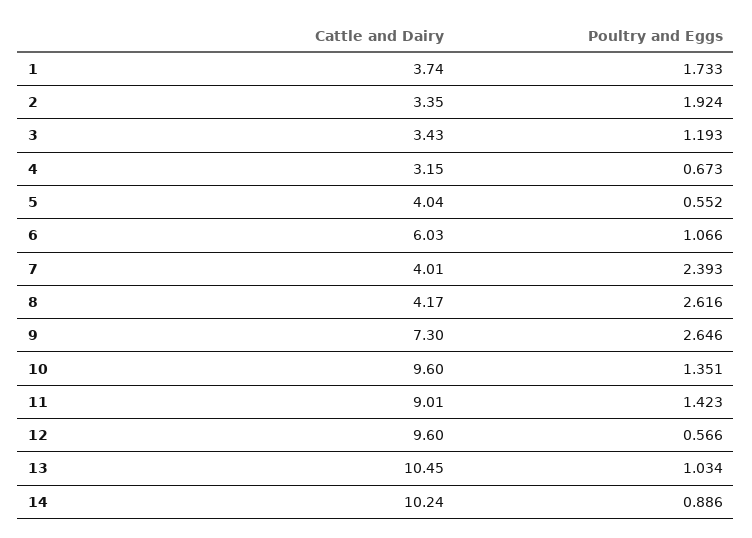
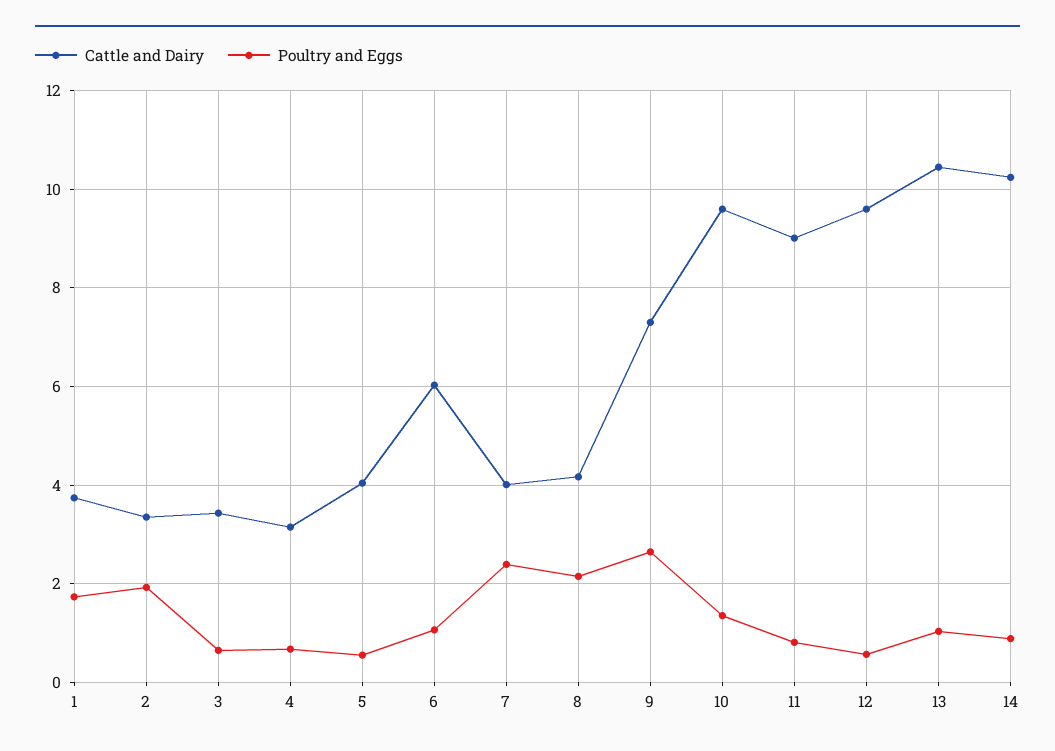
Poultry and Eggs, 3: 1.193 -> 0.6
Poultry and Eggs, 8: 2.616 -> 2.2
Poultry and Eggs, 11: 1.423 -> 0.8

